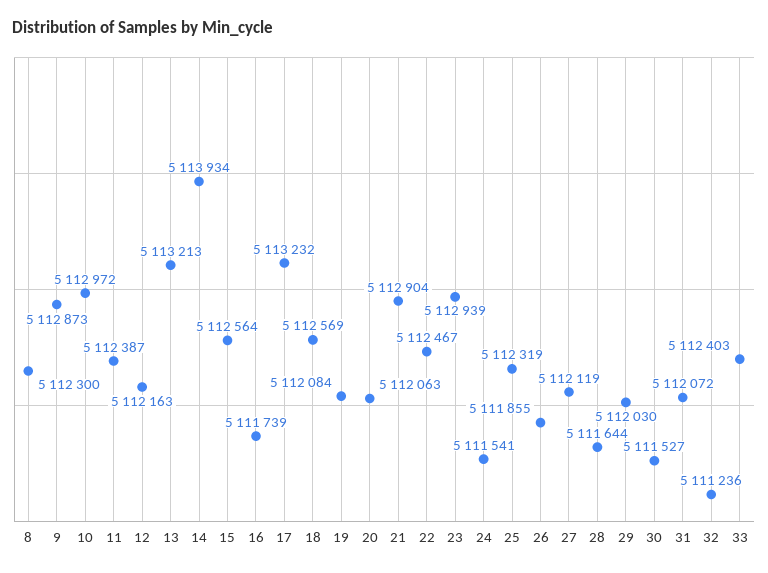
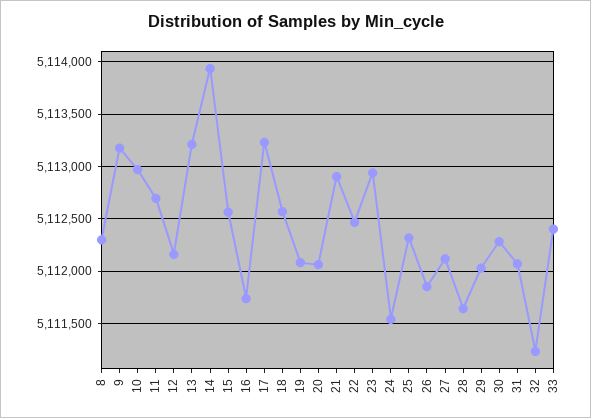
9: 5112873 -> 5113200
11: 5112387 -> 5112700
30: 5111527 -> 5112300

